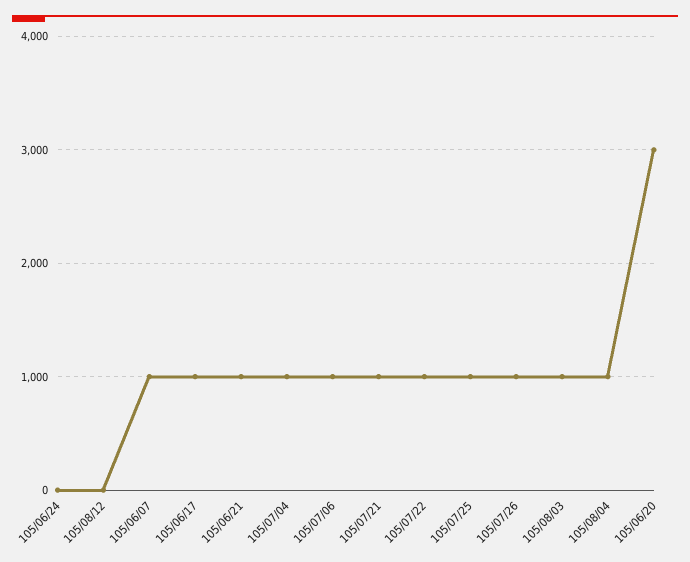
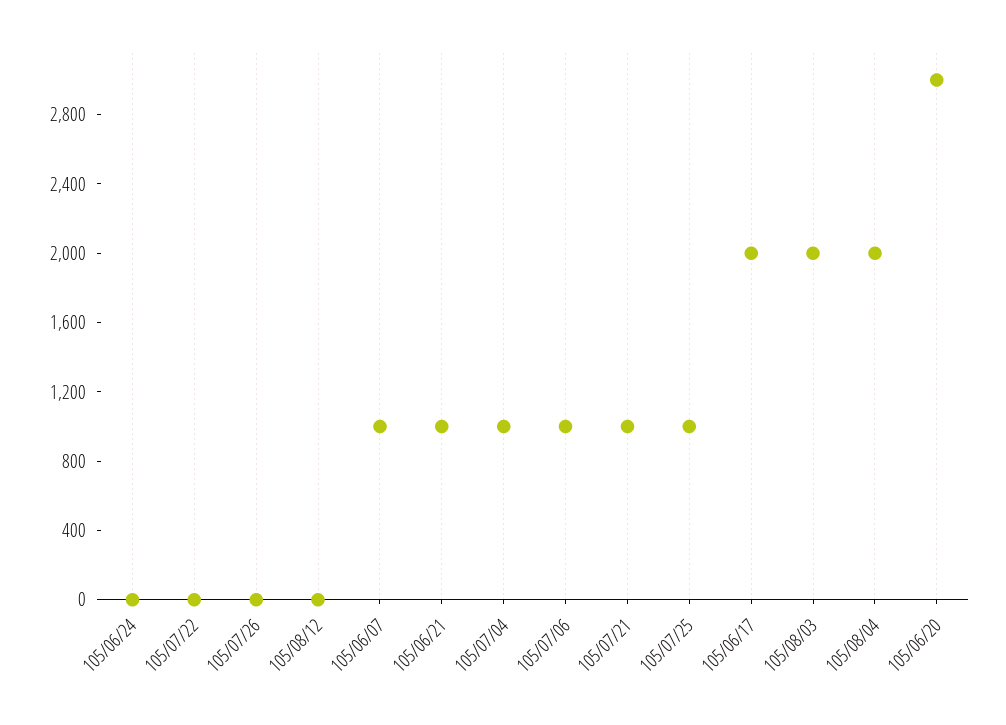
105/06/17: 1000 -> 2000
105/07/22: 1000 -> 0
105/07/26: 1000 -> 0
105/08/03: 1000 -> 2000
105/08/04: 1000 -> 2000

